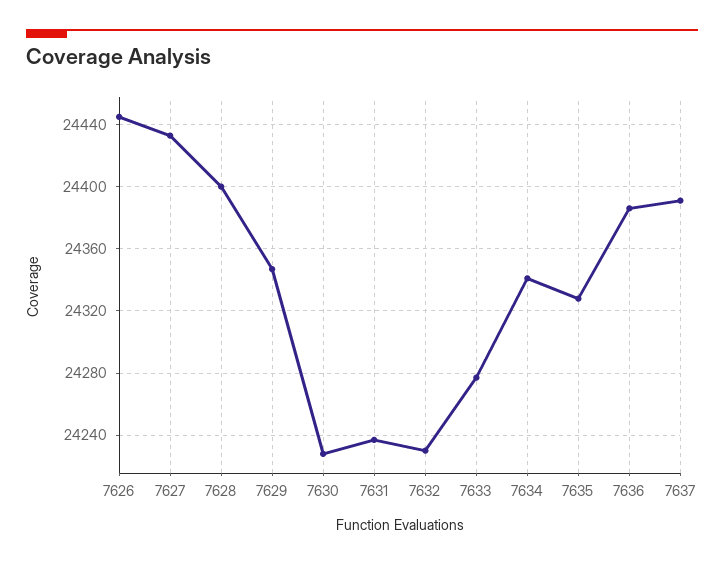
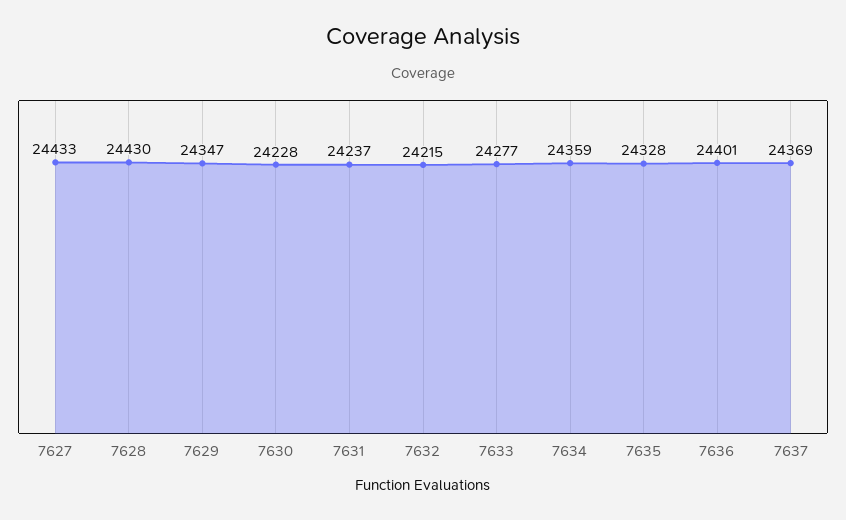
7626: 24445 -> none
7628: 24400 -> 24430
7632: 24230 -> 24215
7634: 24340 -> 24359
7636: 24385 -> 24401
7637: 24390 -> 24369

